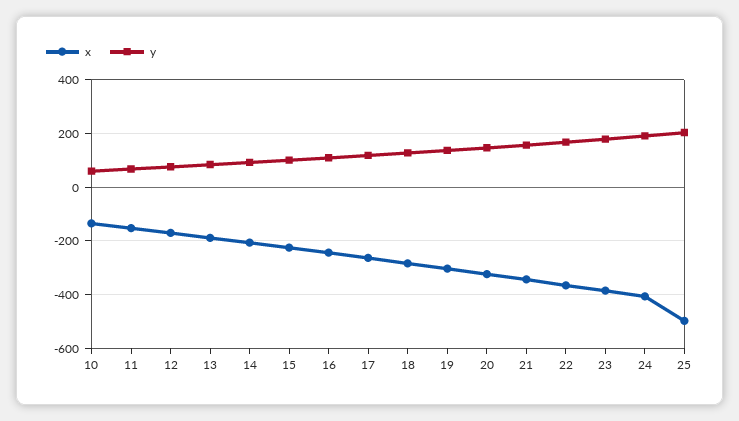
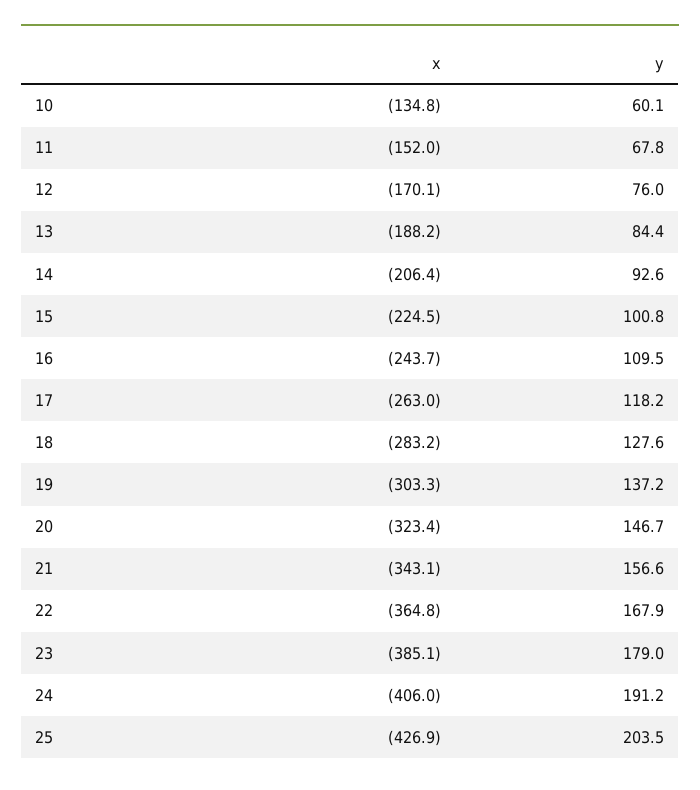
x, 25: -500 -> -426.9

